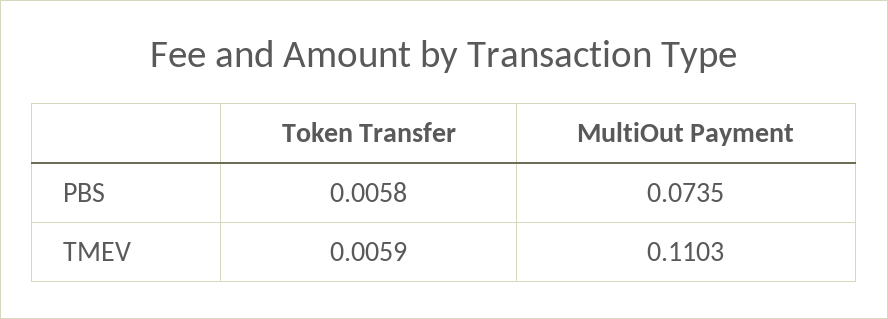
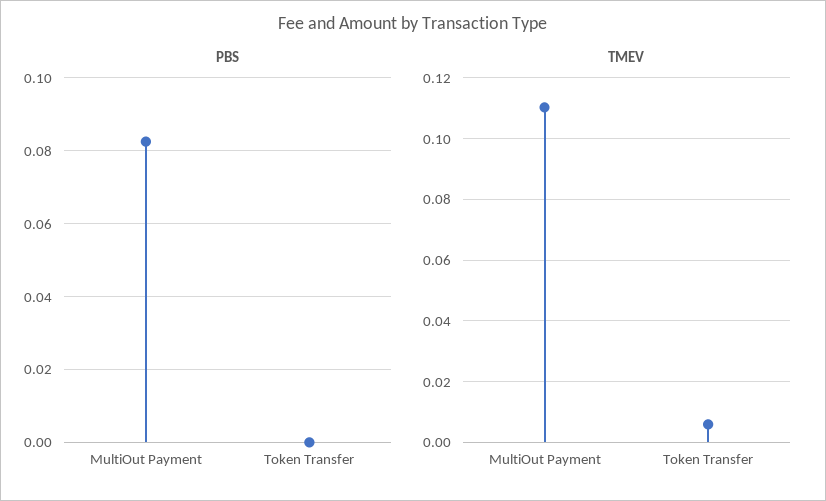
PBS, Token Transfer: 0.0058 -> 0
PBS, MultiOut Payment: 0.0735 -> 0.082

